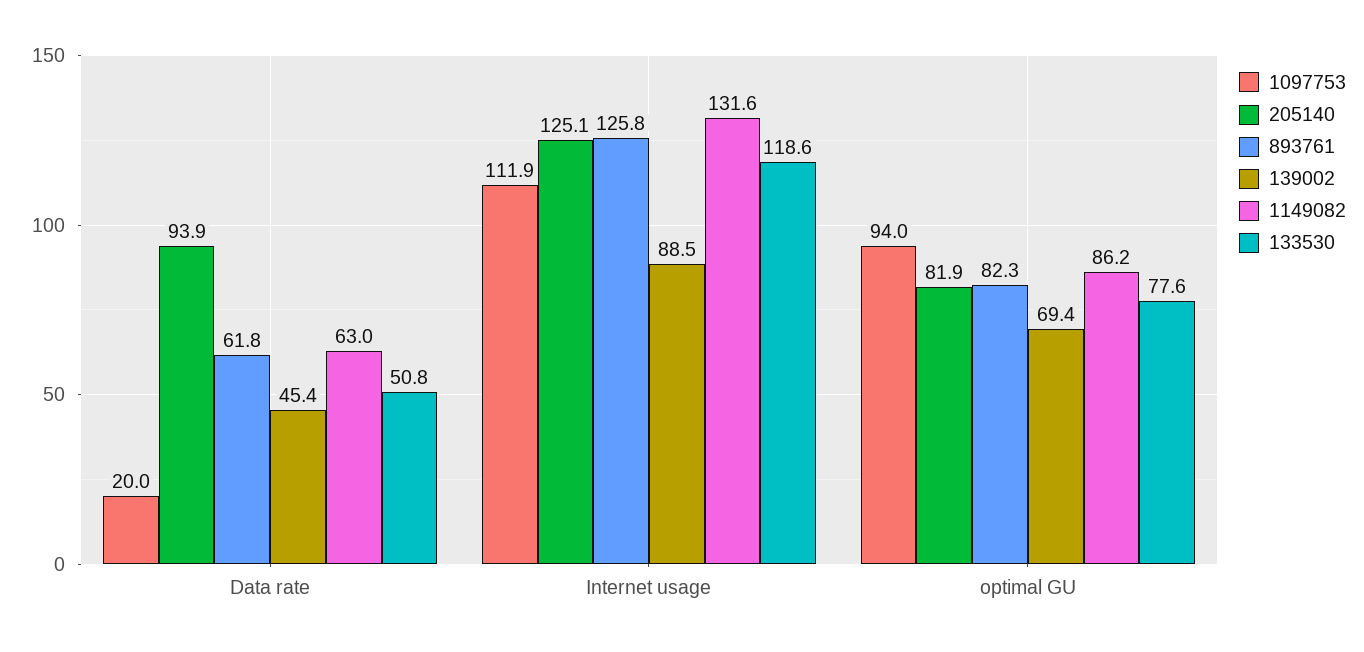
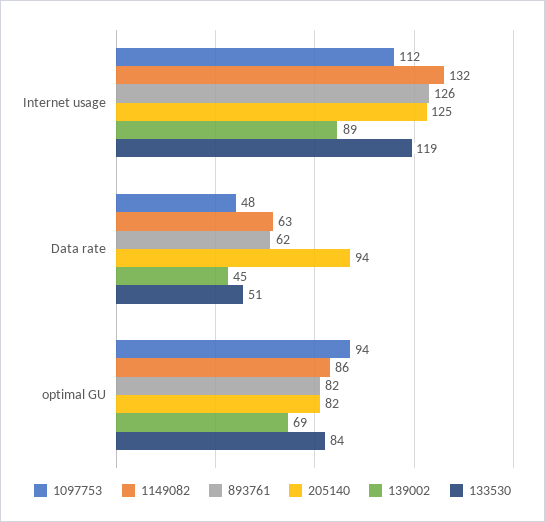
1097753, Data rate: 20 -> 48
133530, optimal GU: 77.6 -> 84

